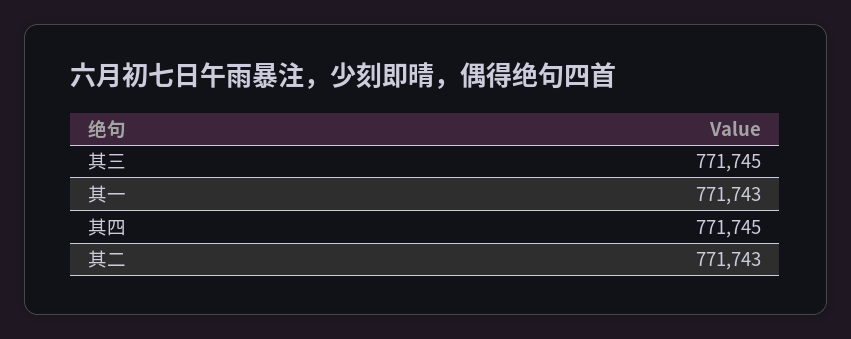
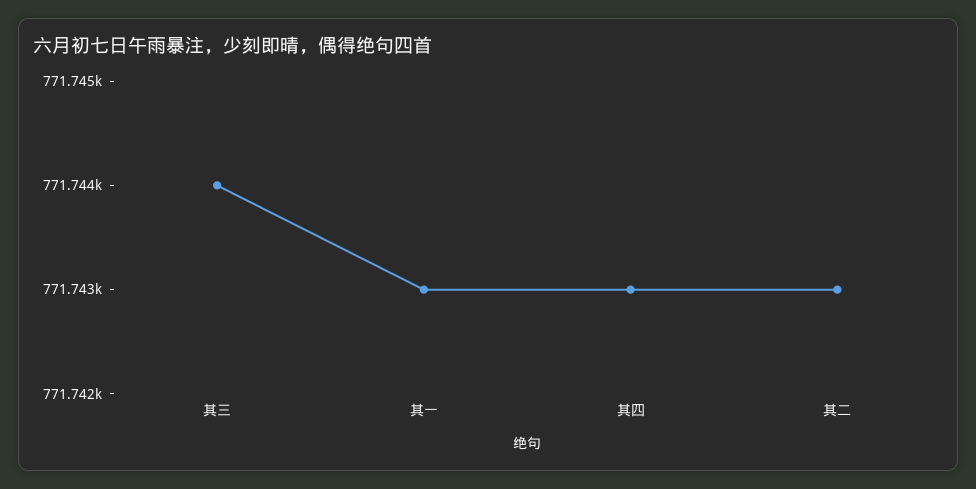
其三: 771745 -> 771744
其四: 771745 -> 771743

